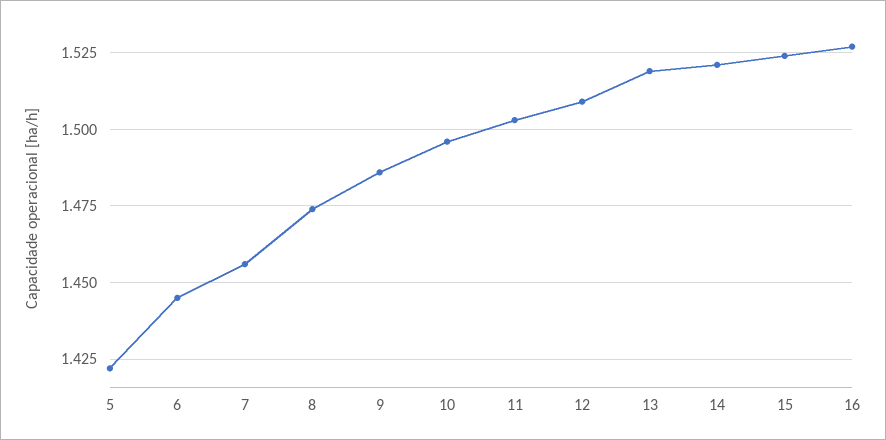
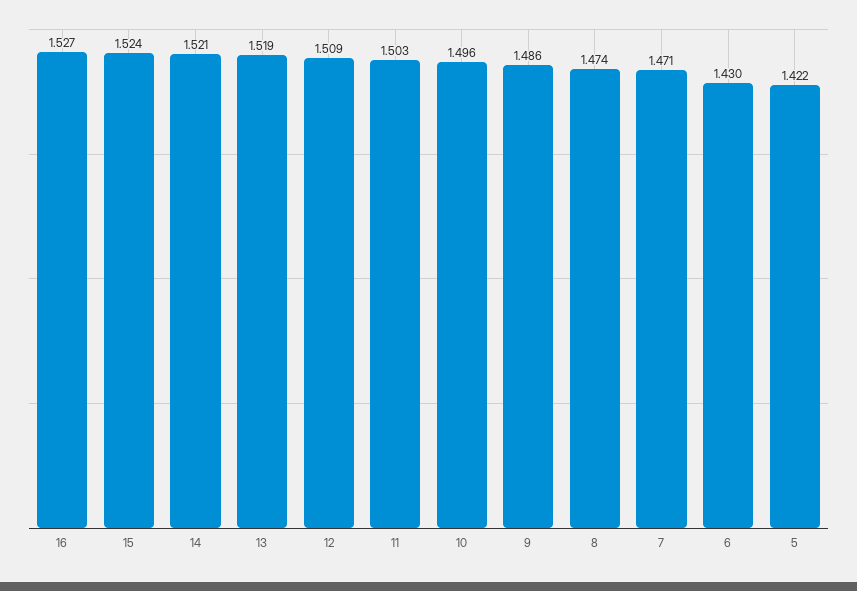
6: 1.445 -> 1.43
7: 1.455 -> 1.471

